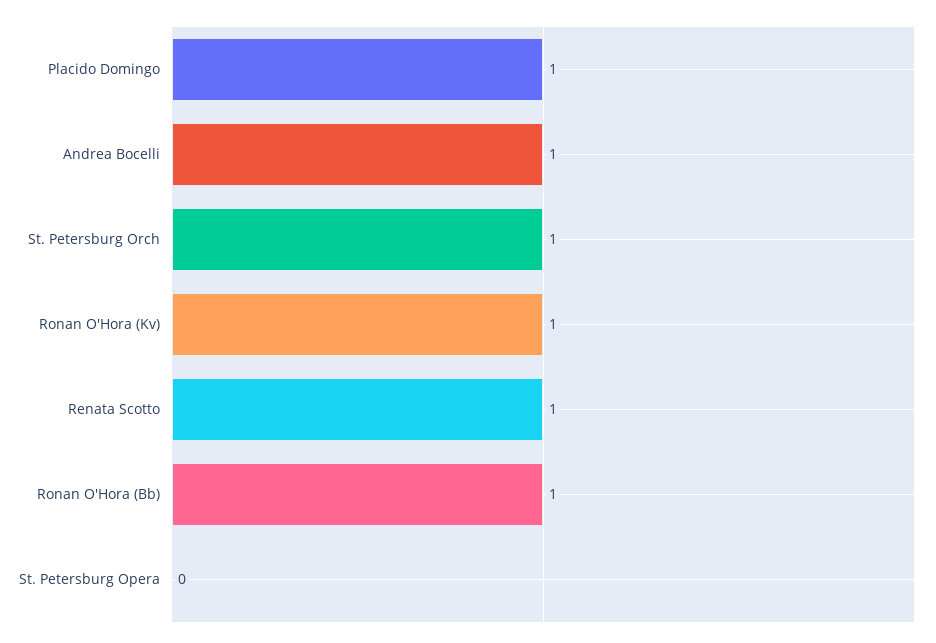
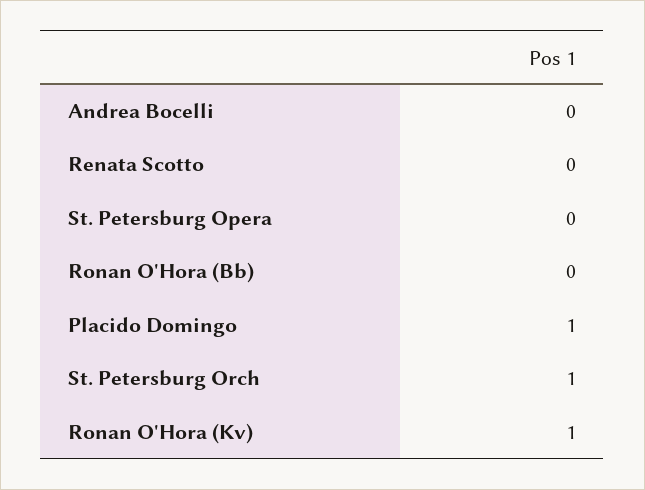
Andrea Bocelli: 1 -> 0
Renata Scotto: 1 -> 0
Ronan O'Hora (Bb): 1 -> 0

